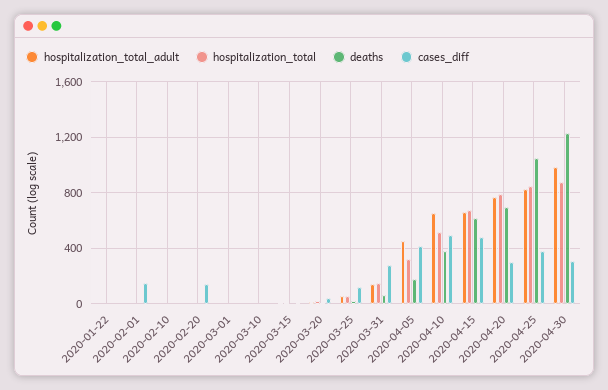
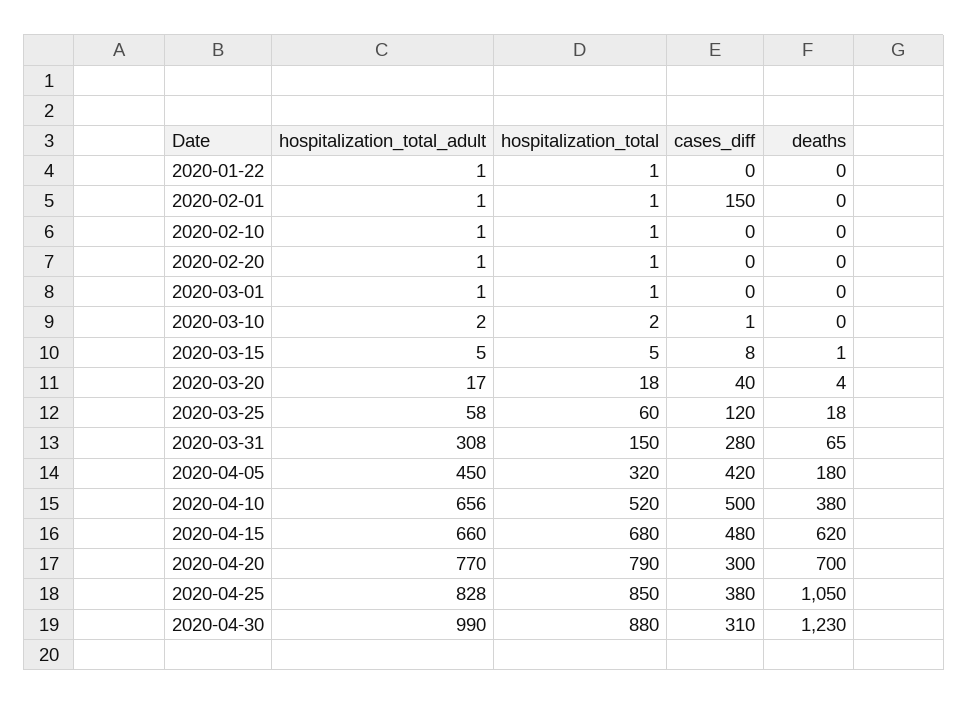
cases_diff, 2020-02-20: 150 -> 0
hospitalization_total_adult, 2020-03-31: 150 -> 308

